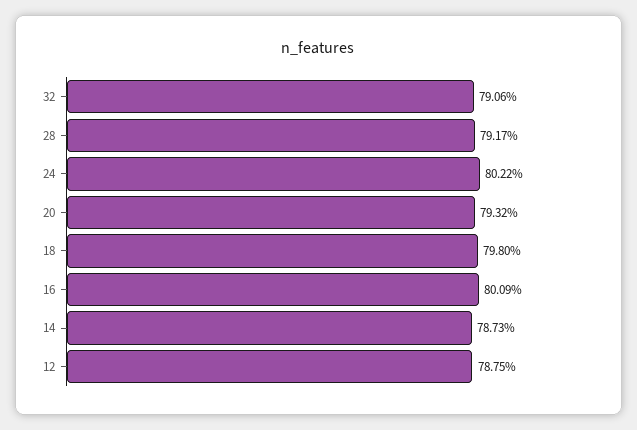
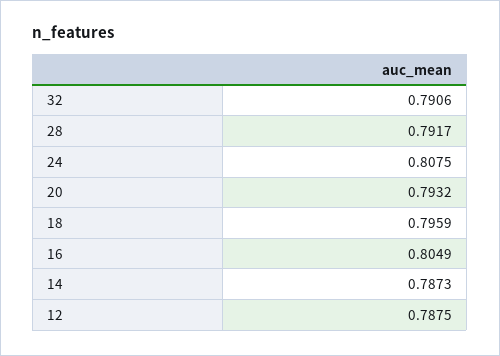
24: 0.8022 -> 0.8075
18: 0.798 -> 0.7959
16: 0.8009 -> 0.8049

